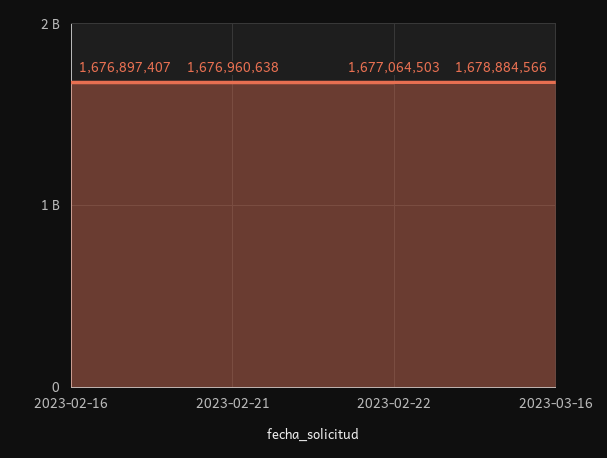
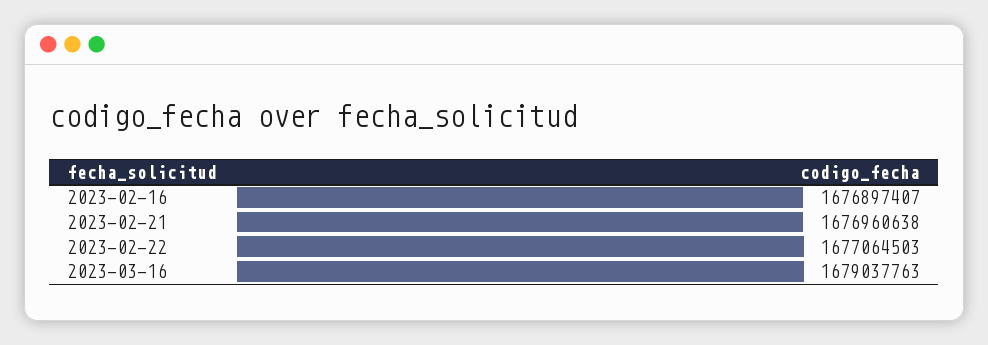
2023-03-16: 1678884566 -> 1679037763

